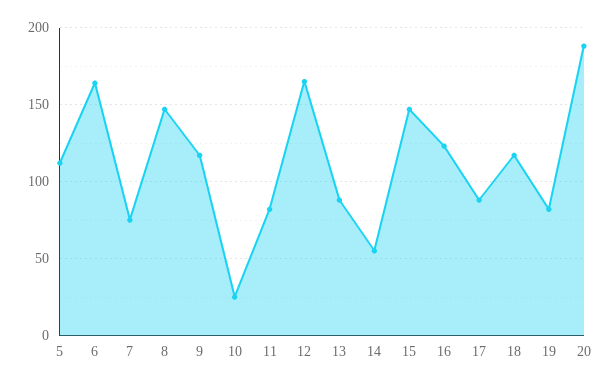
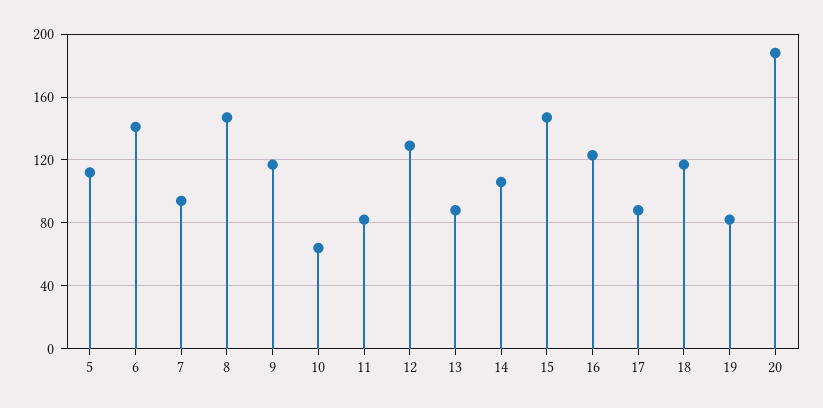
6: 165 -> 140
7: 75 -> 95
10: 25 -> 65
12: 165 -> 130
14: 55 -> 105

